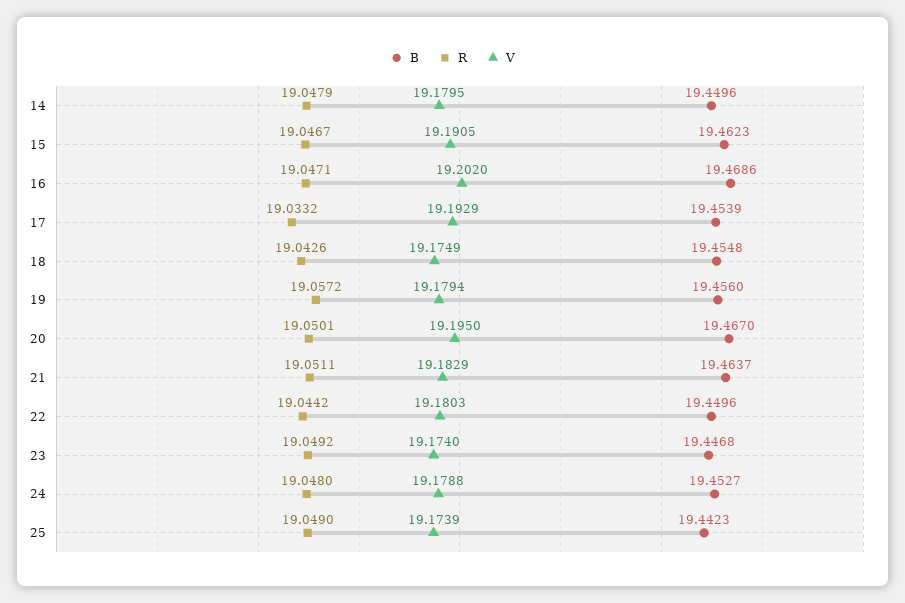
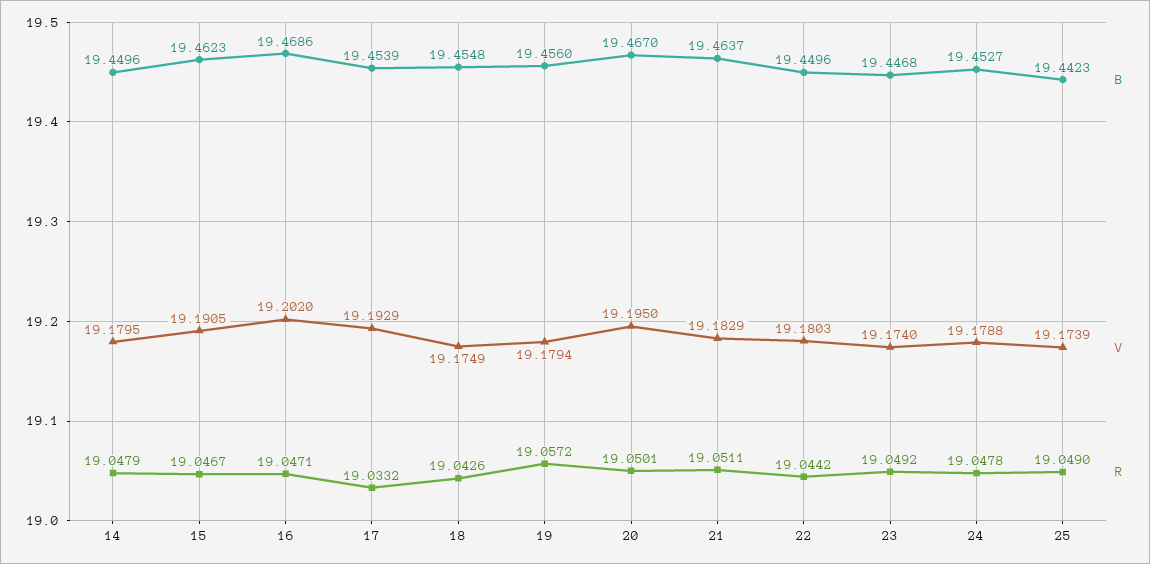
R, 24: 19.048 -> 19.0478

